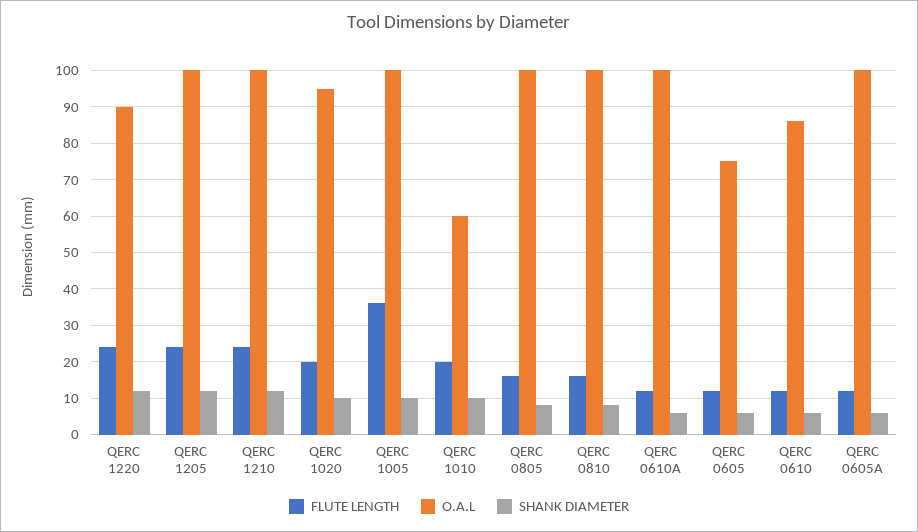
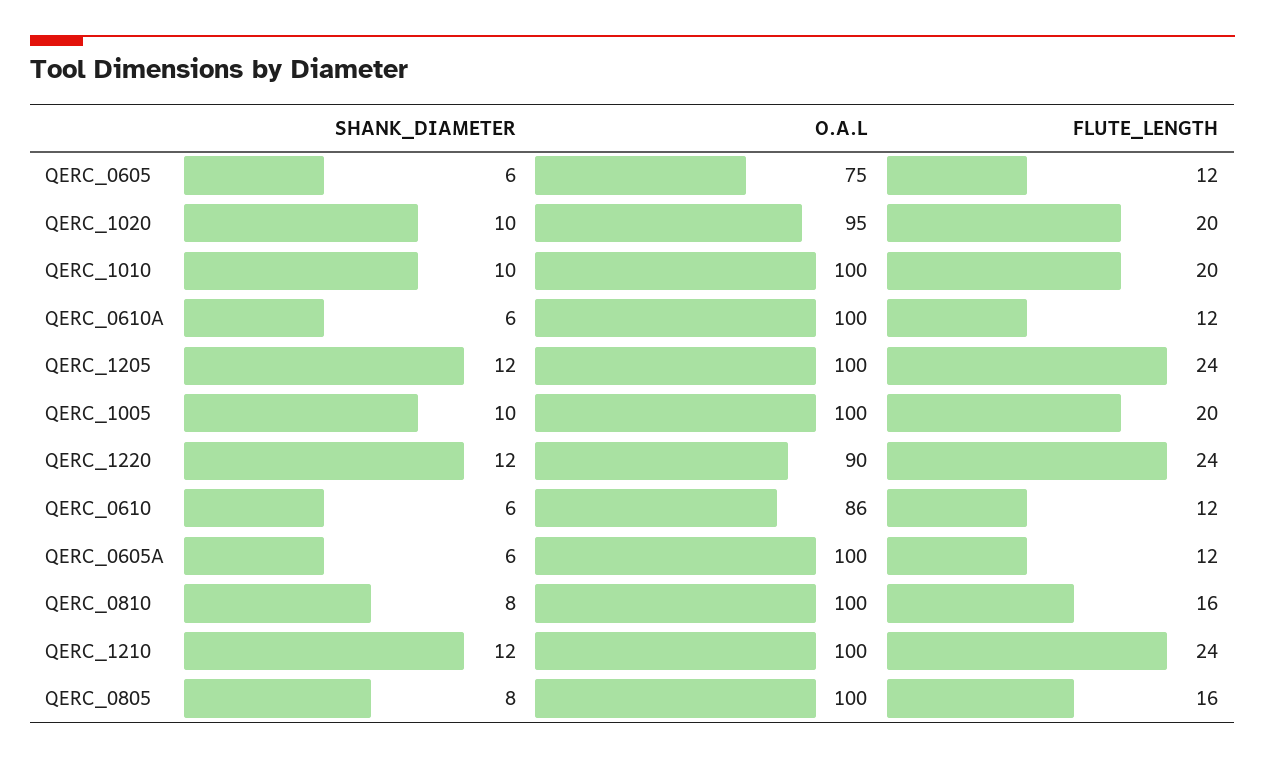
FLUTE LENGTH, QERC 1005: 35 -> 20
O.A.L, QERC 1010: 60 -> 100

